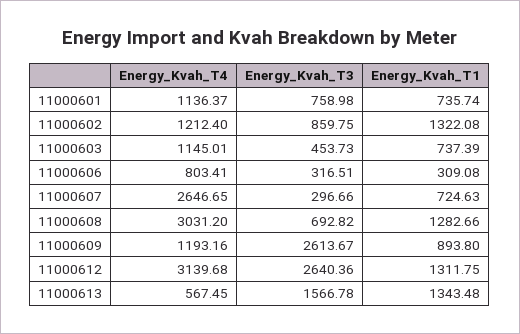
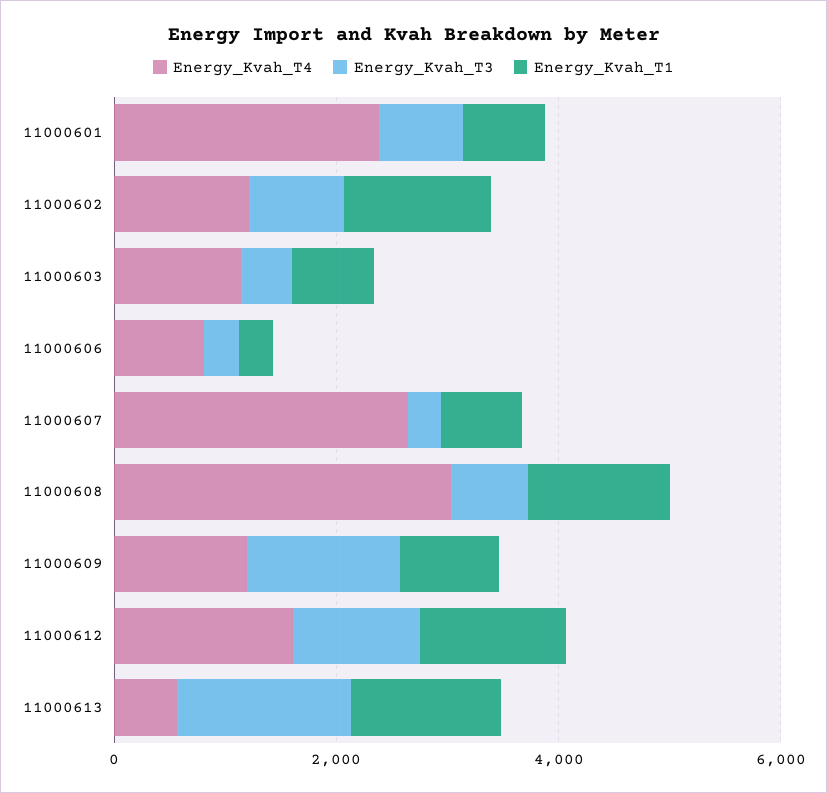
Energy_Kvah_T4, 11000601: 1136.37 -> 2500
Energy_Kvah_T3, 11000609: 2613.67 -> 1500
Energy_Kvah_T4, 11000612: 3139.68 -> 1500
Energy_Kvah_T3, 11000612: 2640.36 -> 1000

